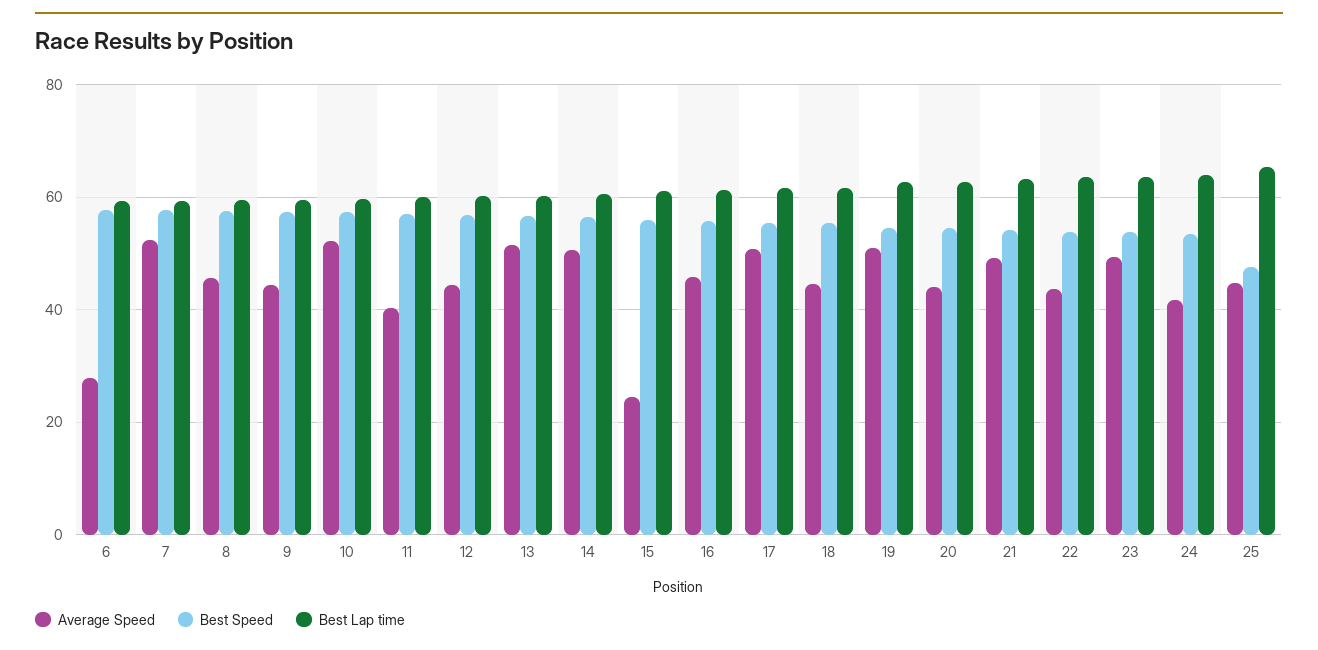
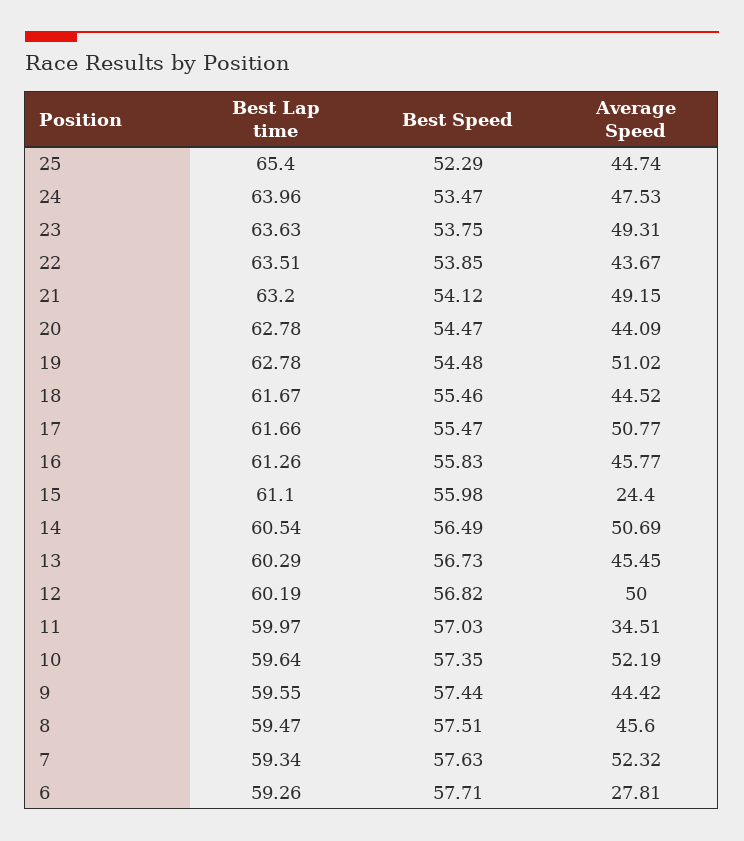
Average Speed, 11: 40 -> 34.51
Average Speed, 12: 44 -> 50
Average Speed, 13: 52 -> 45.45
Average Speed, 24: 42 -> 47.53
Best Speed, 25: 48 -> 52.29

